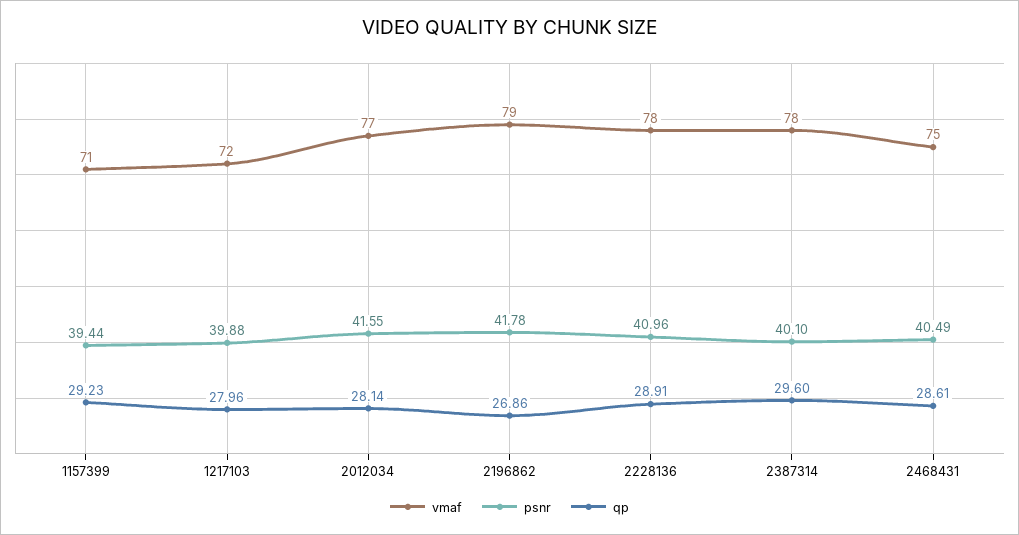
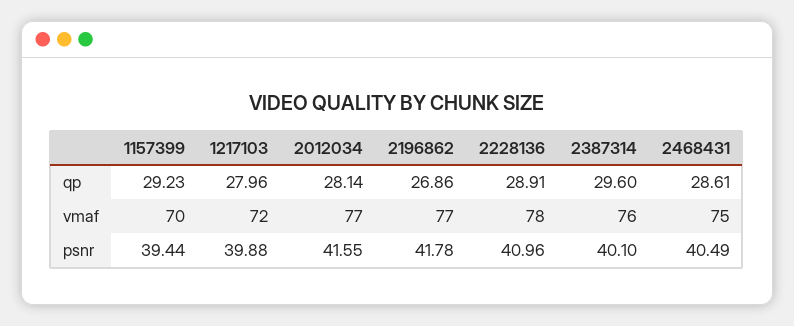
vmaf, 1157399: 71 -> 70
vmaf, 2196862: 79 -> 77
vmaf, 2387314: 78 -> 76

